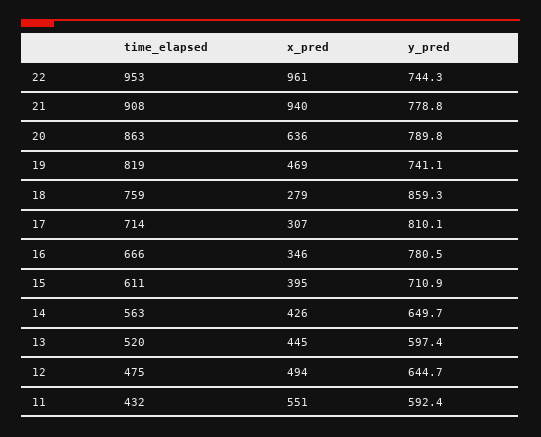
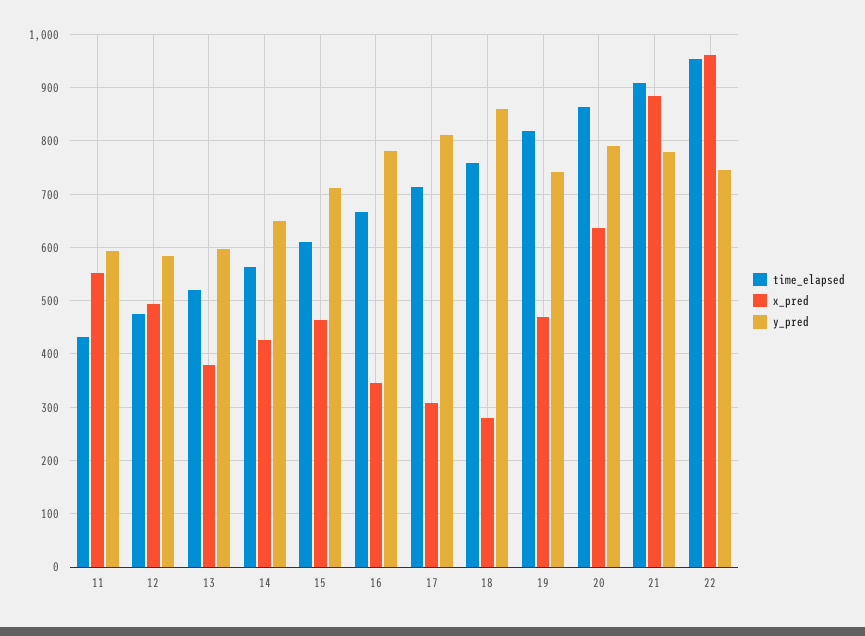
x_pred, 21: 940 -> 880
x_pred, 15: 395 -> 460
x_pred, 13: 445 -> 380
y_pred, 12: 644.7 -> 580

